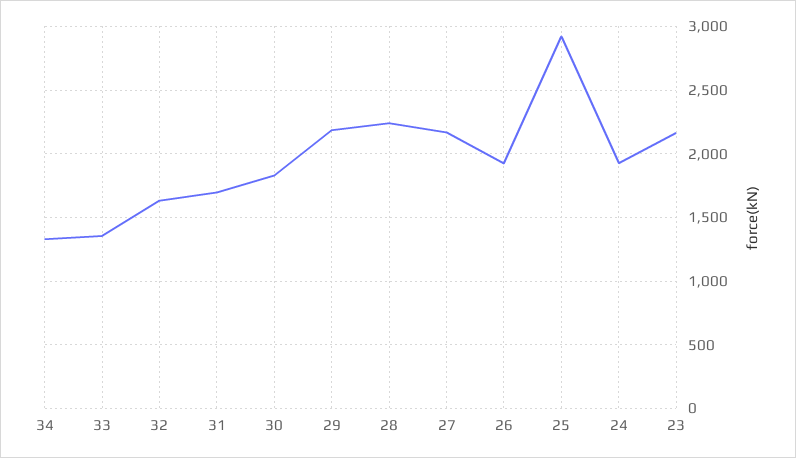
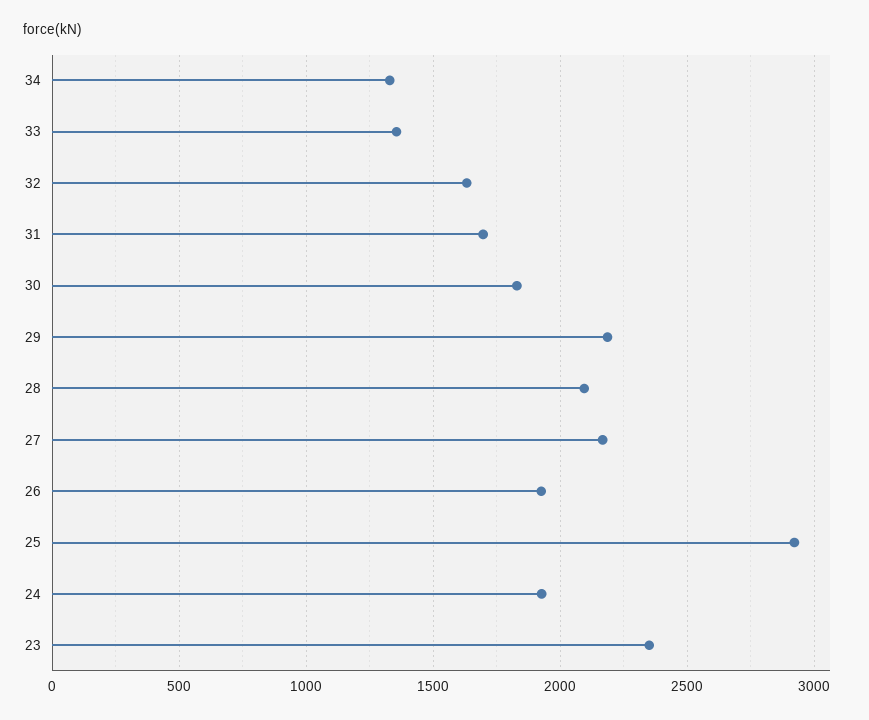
28: 2250 -> 2100
23: 2150 -> 2350

